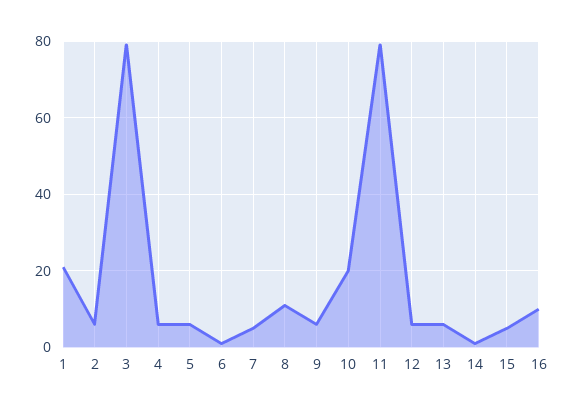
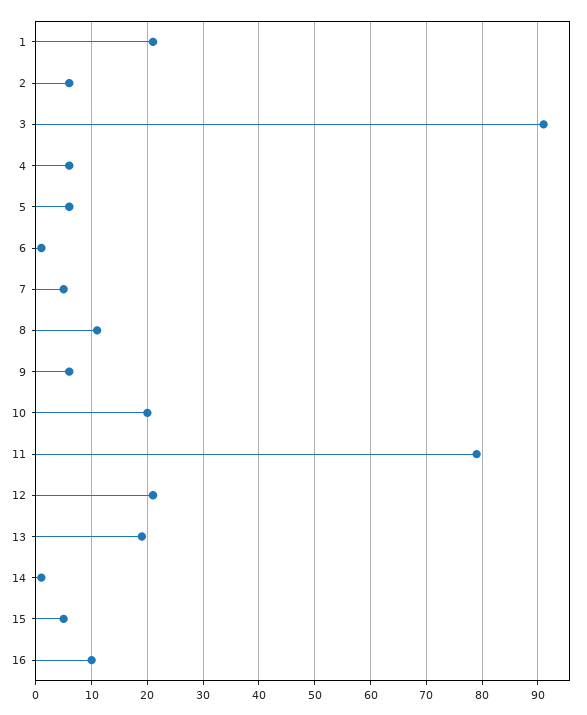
3: 80 -> 90
12: 5 -> 20
13: 5 -> 20

